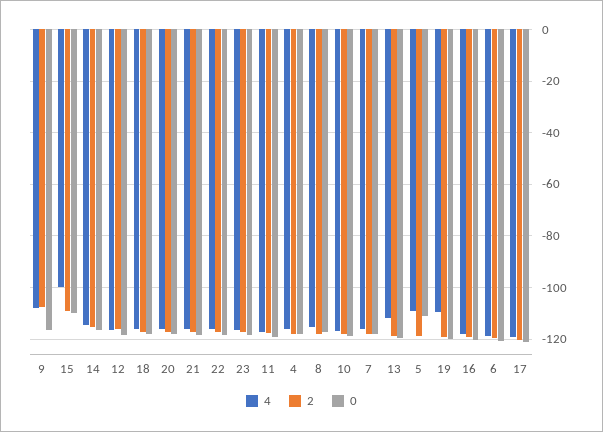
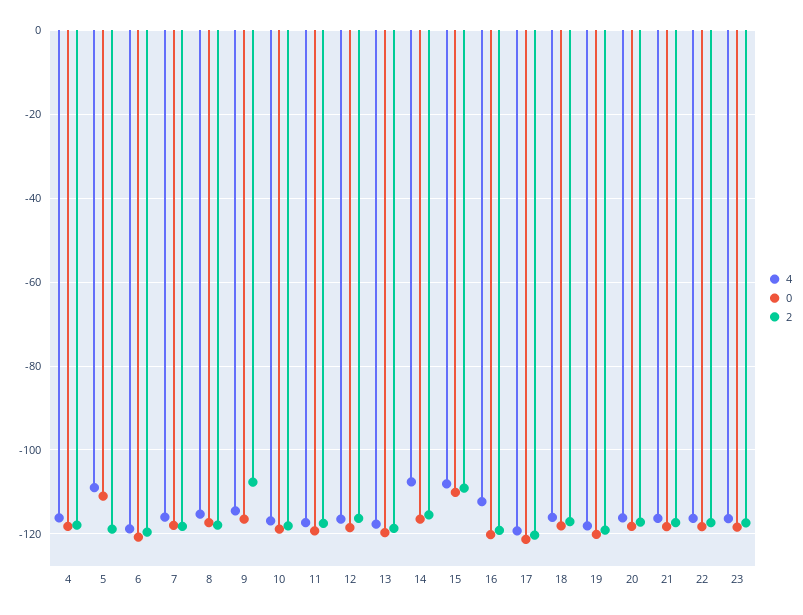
4, 9: -107.5 -> -114
4, 15: -100 -> -108
4, 14: -115 -> -108
4, 13: -112.5 -> -118
4, 19: -110 -> -118
4, 16: -117.5 -> -112

